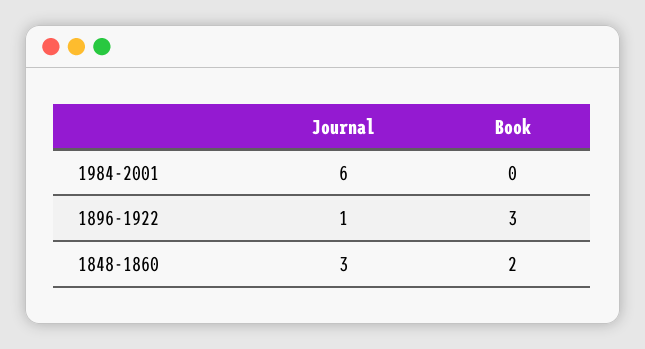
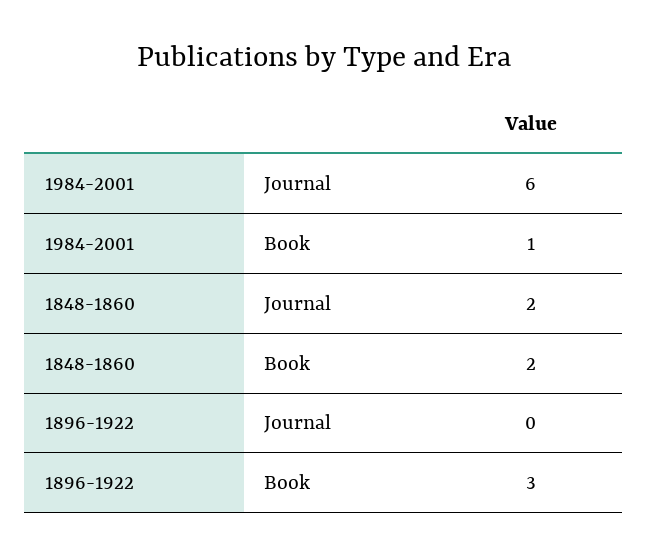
Book, 1984-2001: 0 -> 1
Journal, 1896-1922: 1 -> 0
Journal, 1848-1860: 3 -> 2

